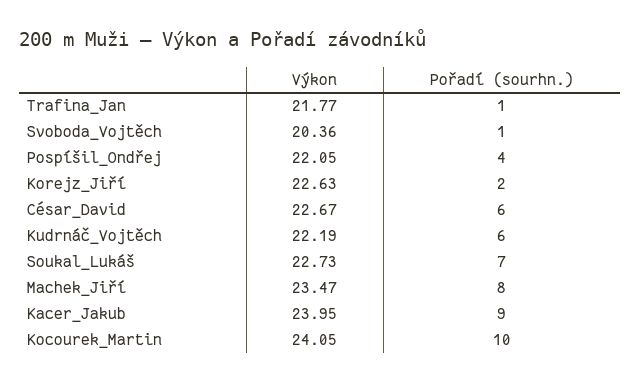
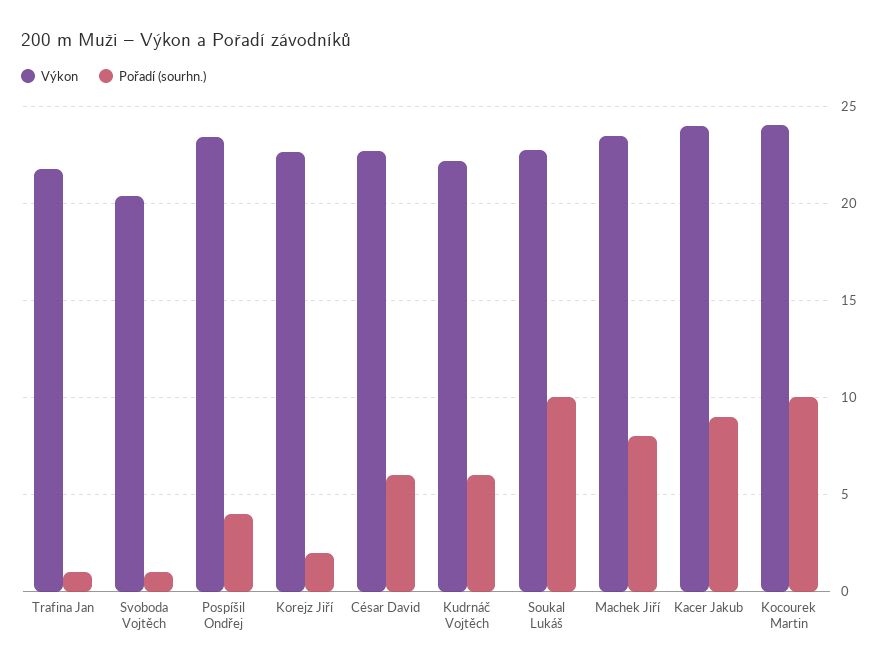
Výkon, Pospíšil_Ondřej: 22.05 -> 23.5
Pořadí (sourhn.), Soukal_Lukáš: 7 -> 10

